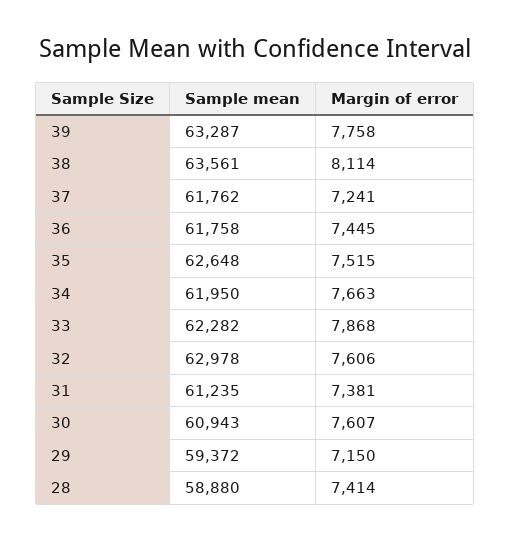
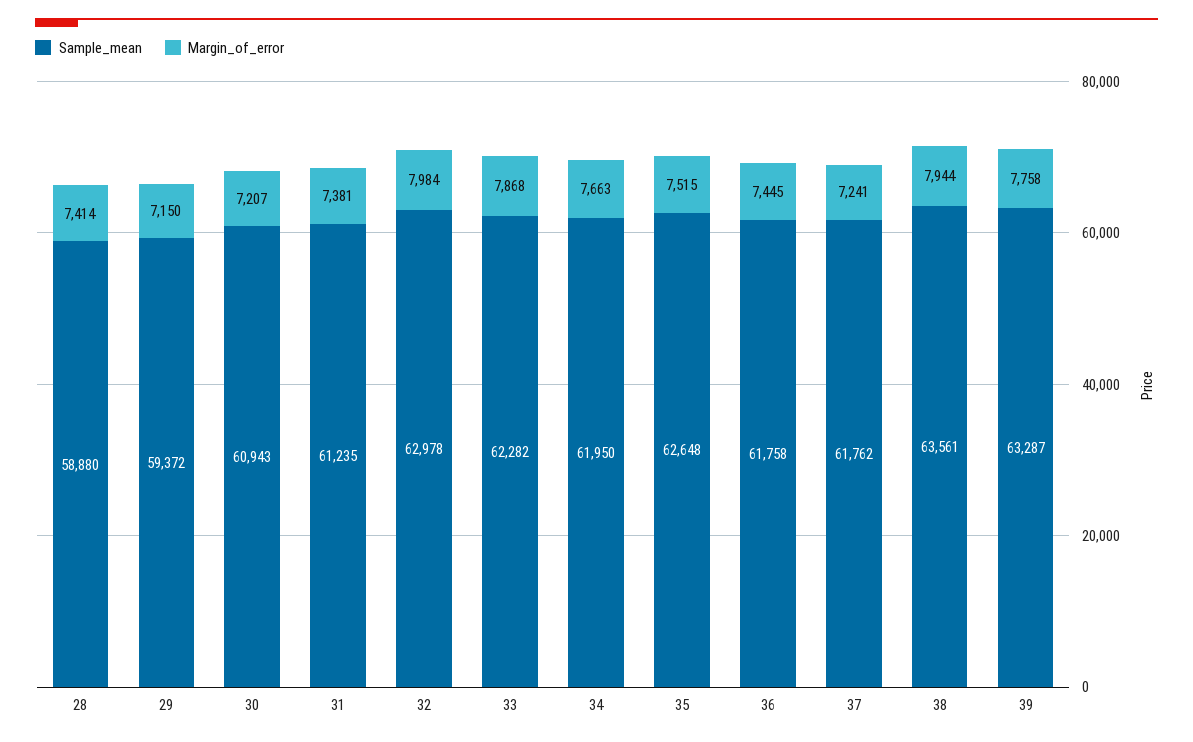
Margin of error, 38: 8114 -> 7944
Margin of error, 32: 7606 -> 7984
Margin of error, 30: 7607 -> 7207

